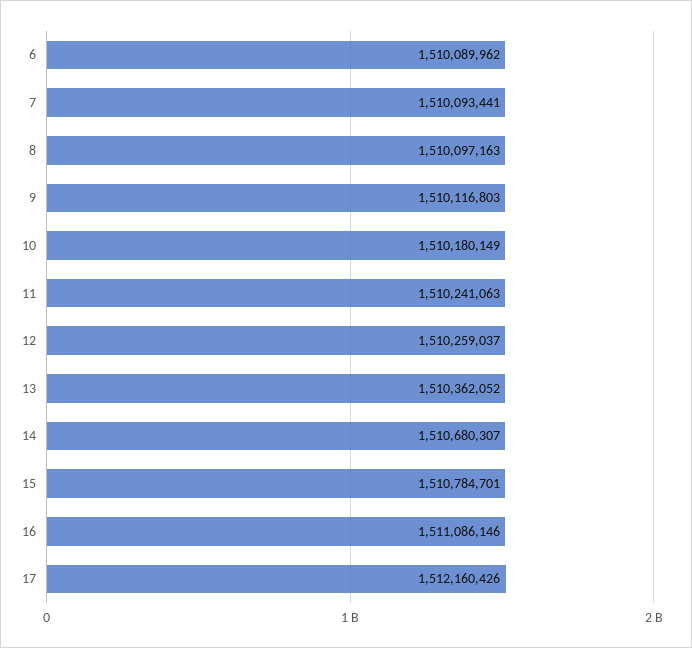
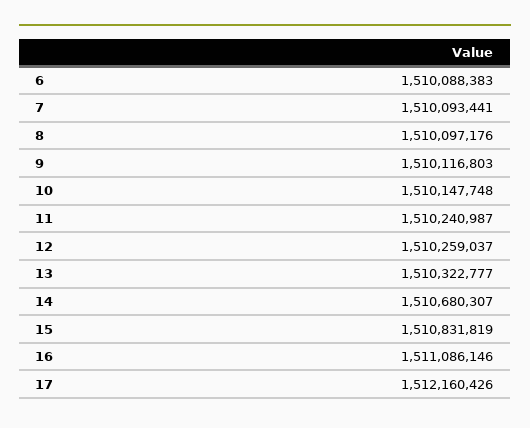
6: 1510089962 -> 1510088383
8: 1510097163 -> 1510097176
10: 1510180149 -> 1510147748
11: 1510241063 -> 1510240987
13: 1510362052 -> 1510322777
15: 1510784701 -> 1510831819

